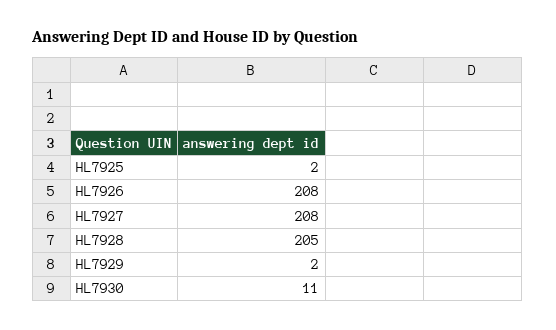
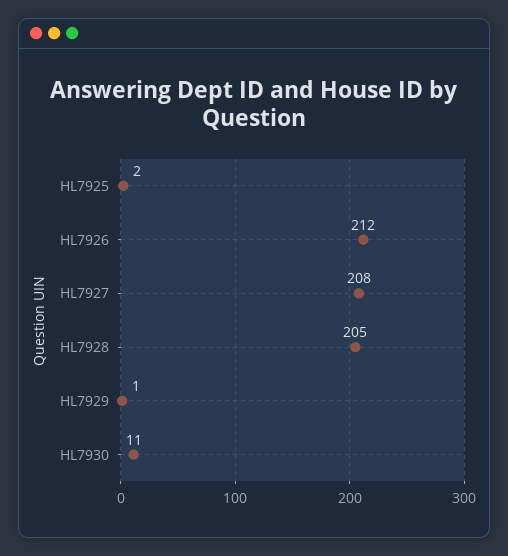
HL7926: 208 -> 212
HL7929: 2 -> 1

